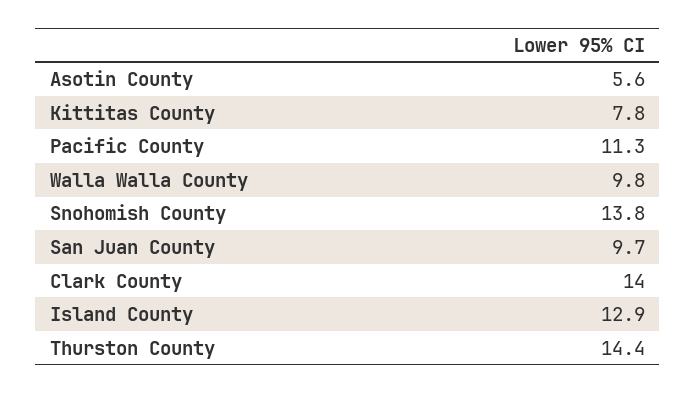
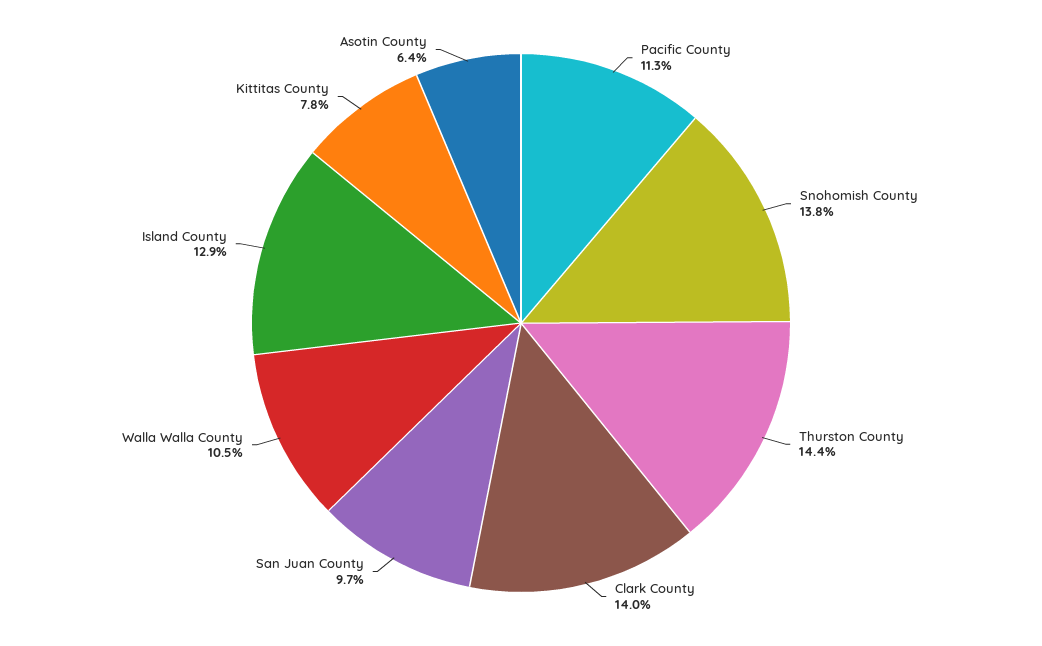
Asotin County: 5.6 -> 6.4
Walla Walla County: 9.8 -> 10.5

